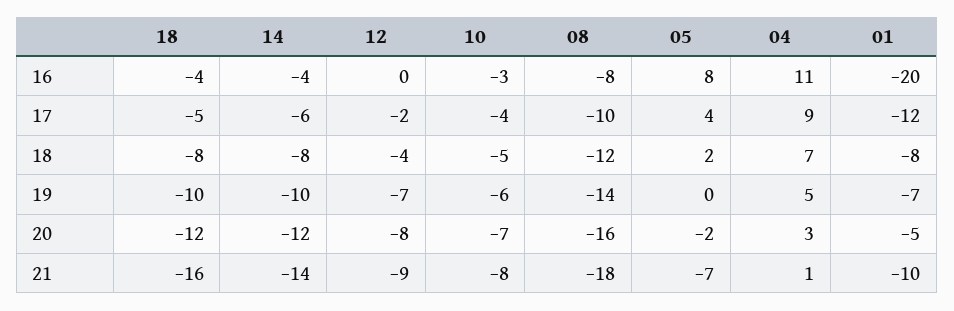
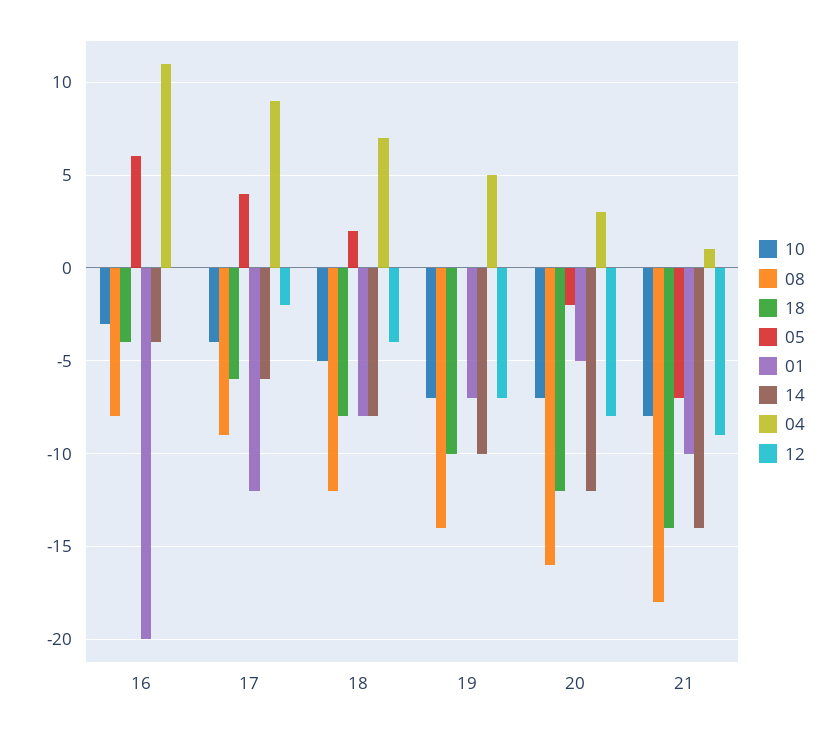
05, 16: 8 -> 6
18, 17: -5 -> -6
08, 17: -10 -> -9
10, 19: -6 -> -7
18, 21: -16 -> -14

